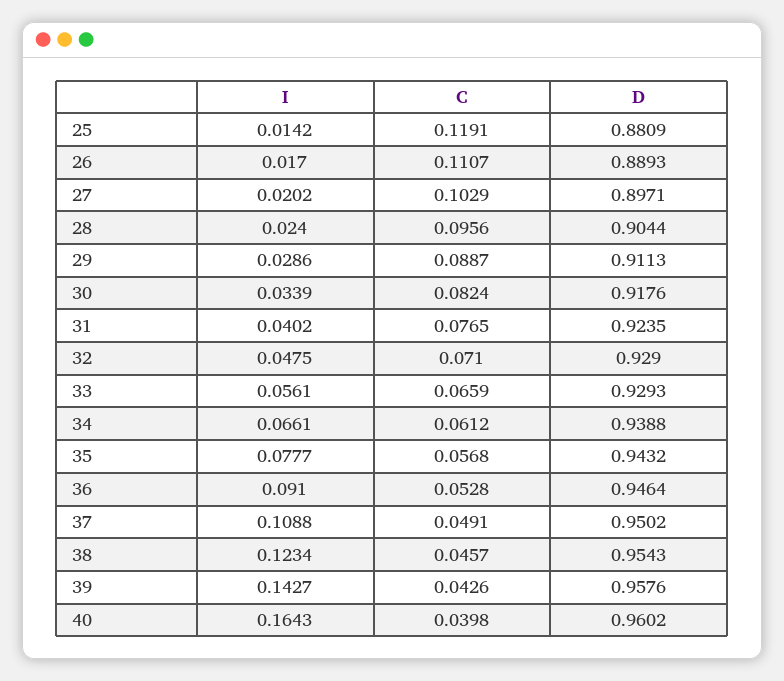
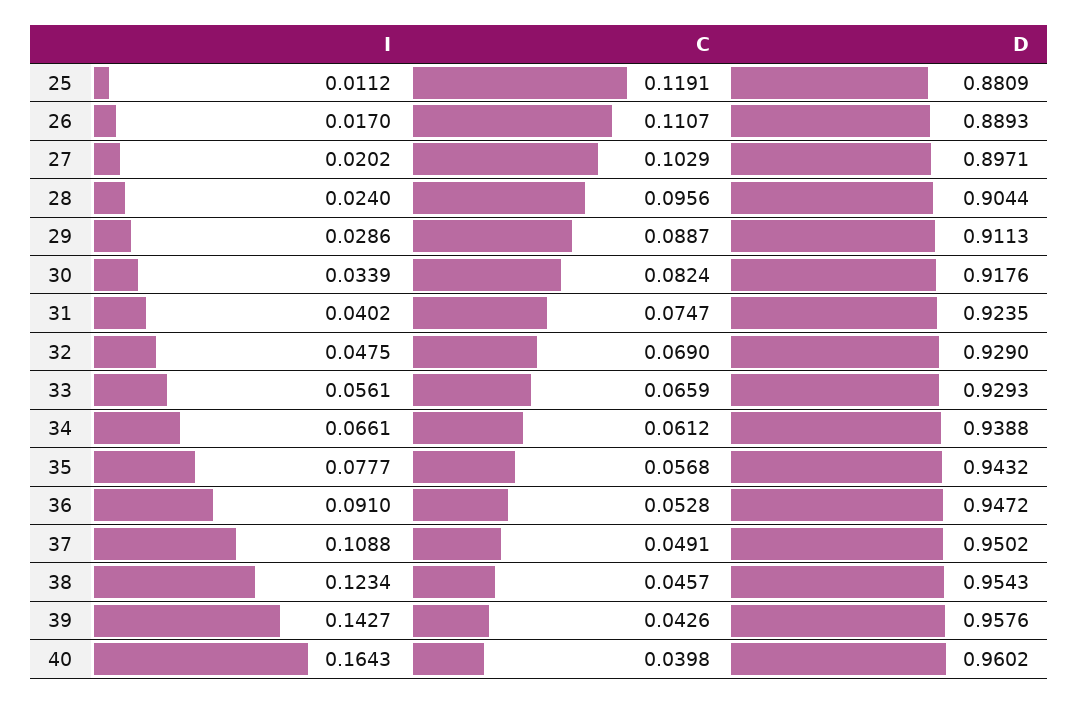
I, 25: 0.0142 -> 0.0112
C, 31: 0.0765 -> 0.0747
C, 32: 0.071 -> 0.069
D, 36: 0.9464 -> 0.9472

